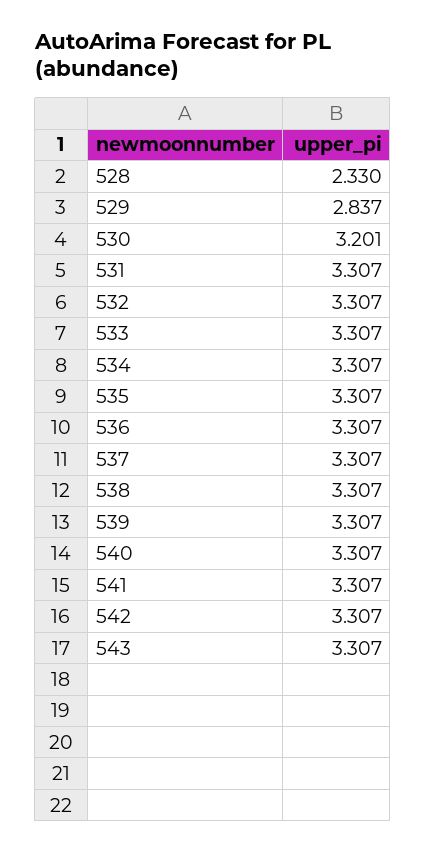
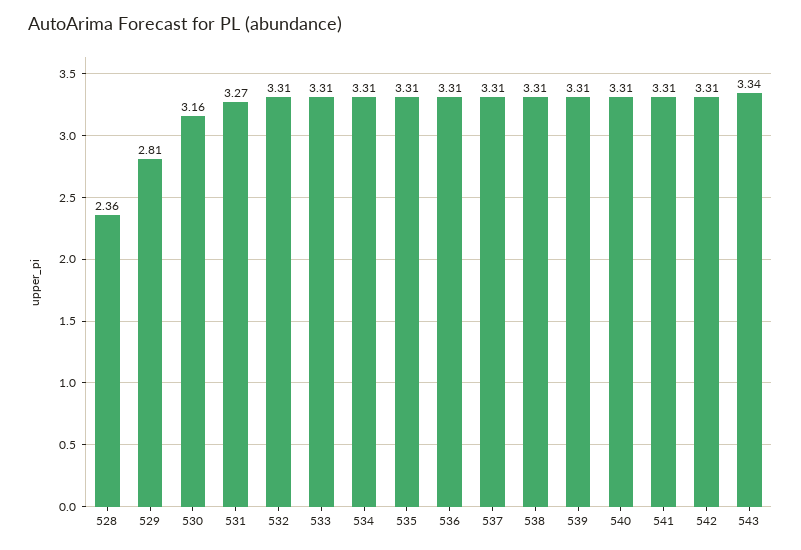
528: 2.33 -> 2.36
529: 2.837 -> 2.81
530: 3.201 -> 3.16
531: 3.307 -> 3.27
543: 3.307 -> 3.34

